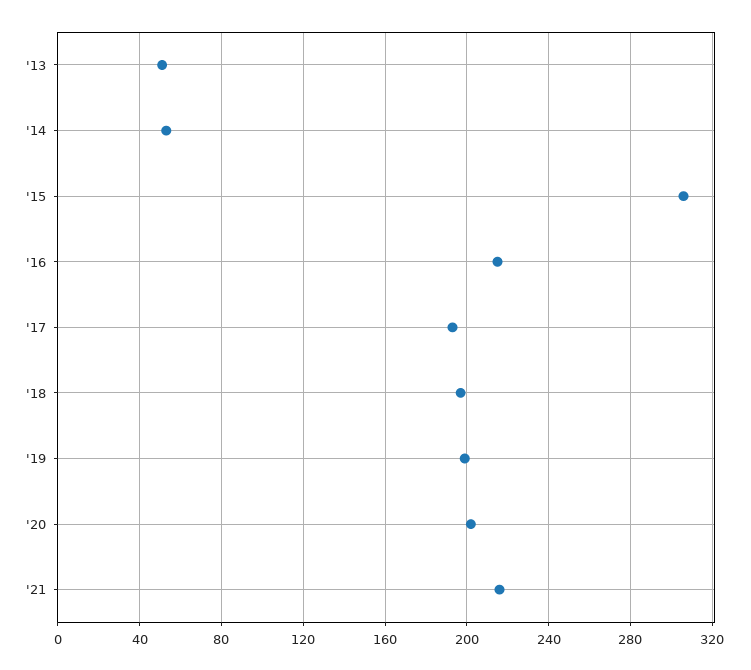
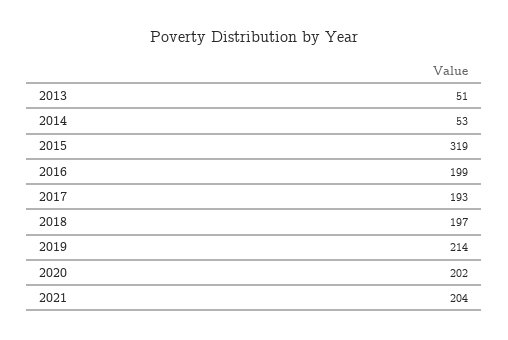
'15: 305 -> 319
'16: 215 -> 199
'19: 200 -> 214
'21: 215 -> 204

